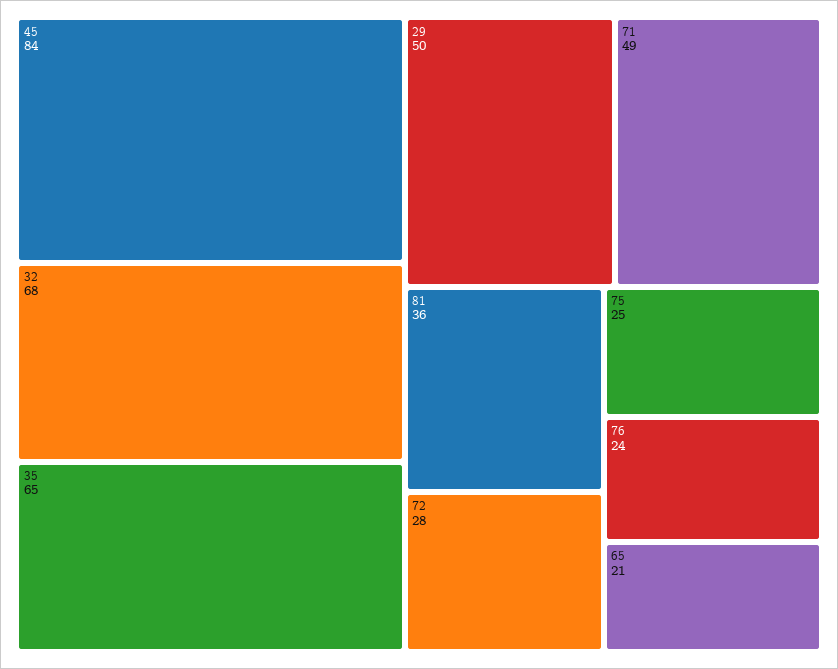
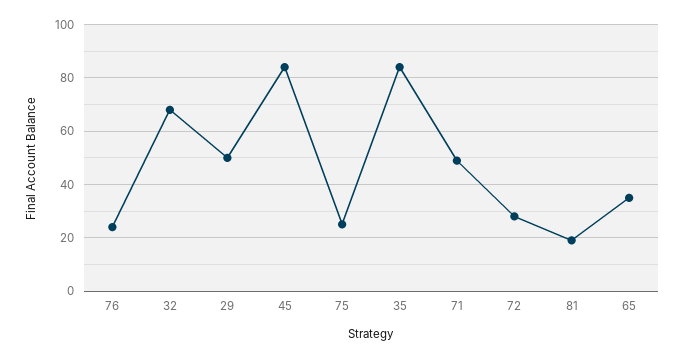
35: 65 -> 85
81: 36 -> 20
65: 21 -> 35

